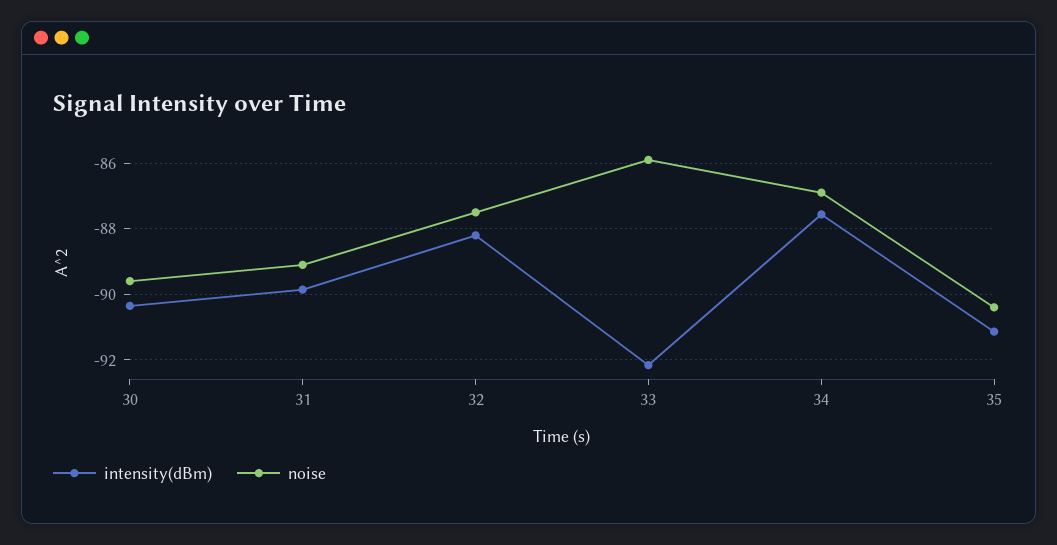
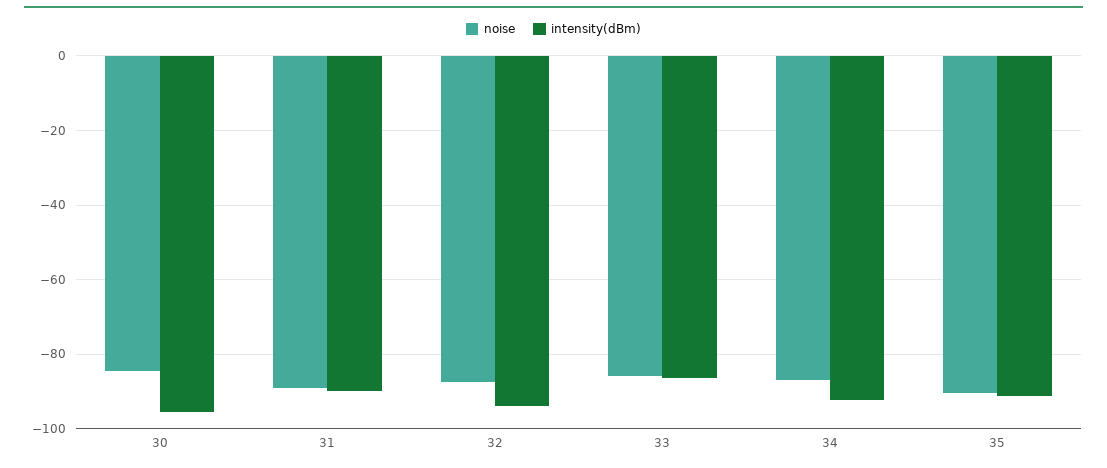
intensity(dBm), 30: -90.4 -> -96
noise, 30: -89.6 -> -84
intensity(dBm), 32: -88.2 -> -94
intensity(dBm), 33: -92.2 -> -86
intensity(dBm), 34: -87.6 -> -92

